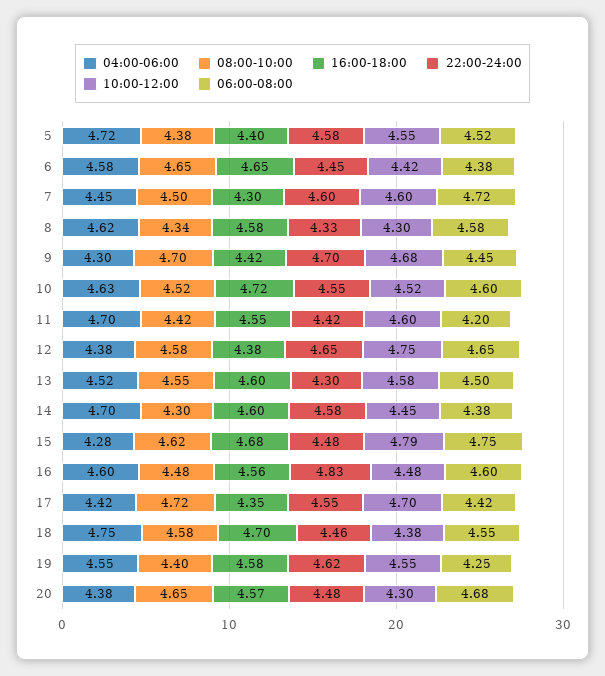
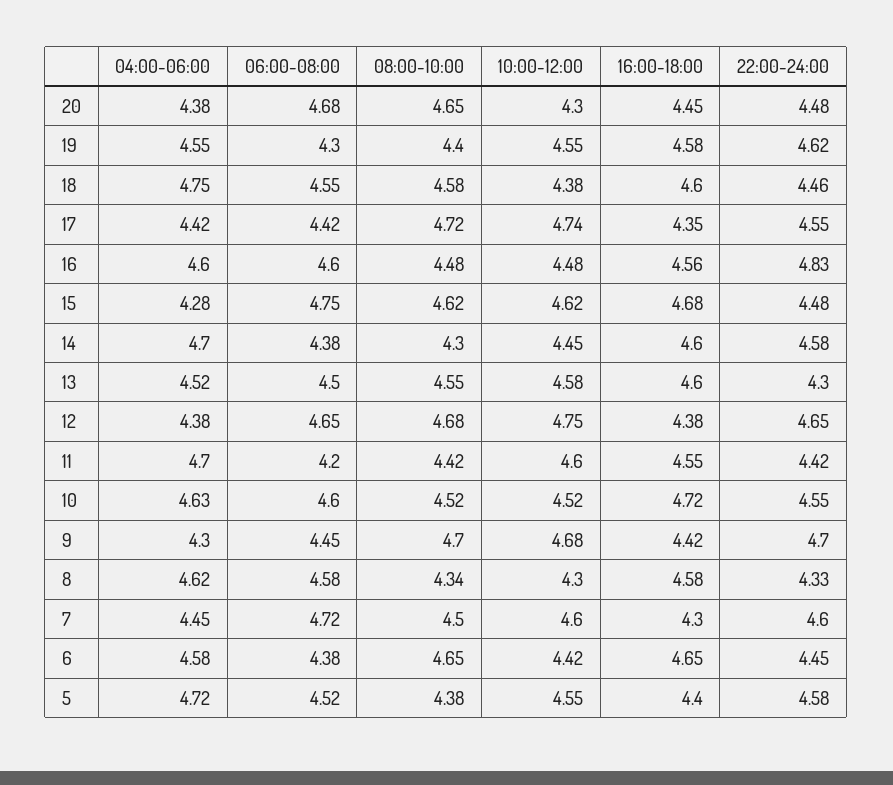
08:00-10:00, 12: 4.58 -> 4.68
10:00-12:00, 15: 4.79 -> 4.62
10:00-12:00, 17: 4.7 -> 4.74
16:00-18:00, 18: 4.7 -> 4.6
06:00-08:00, 19: 4.25 -> 4.3
16:00-18:00, 20: 4.57 -> 4.45

